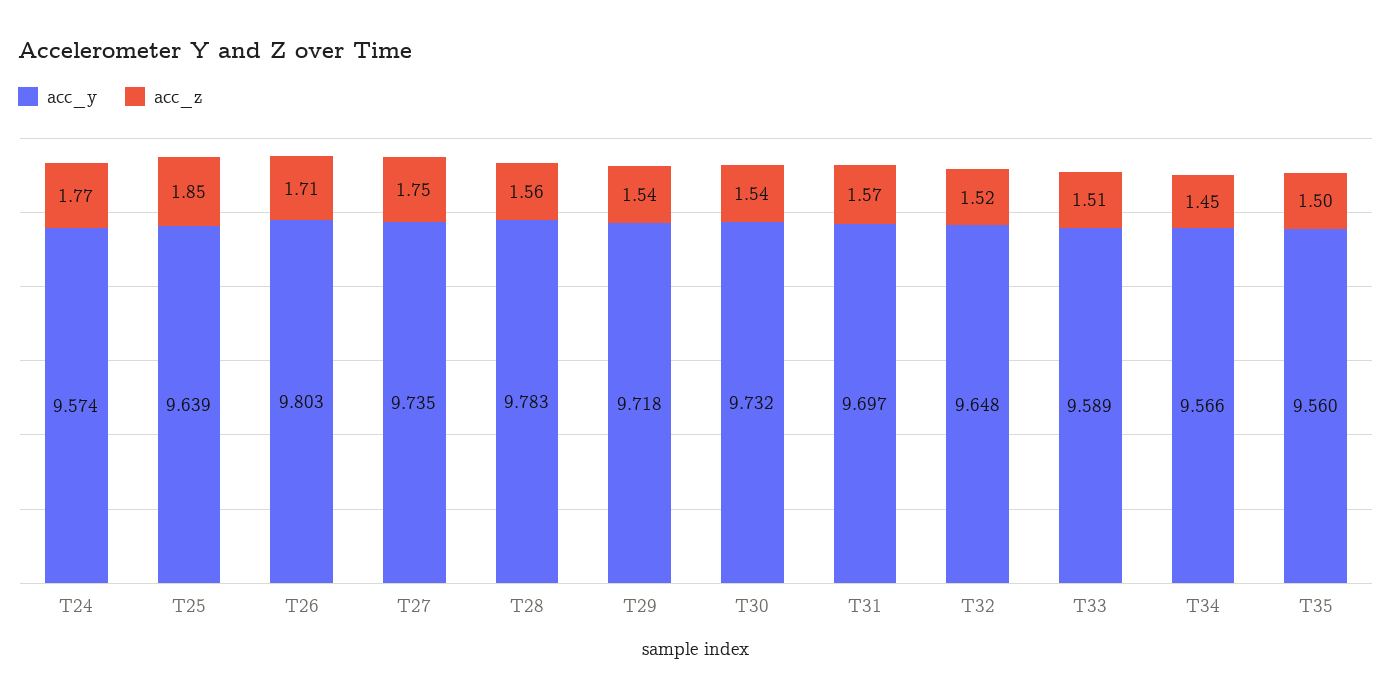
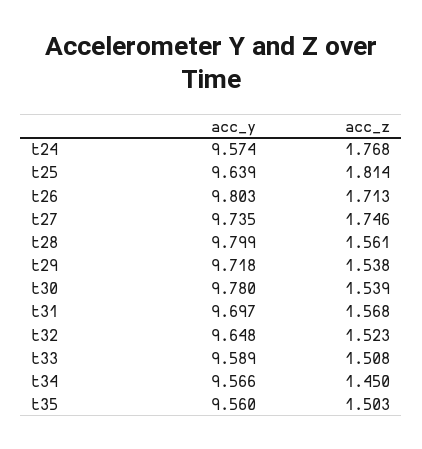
acc_z, T25: 1.85 -> 1.814
acc_y, T28: 9.783 -> 9.799
acc_y, T30: 9.732 -> 9.78

